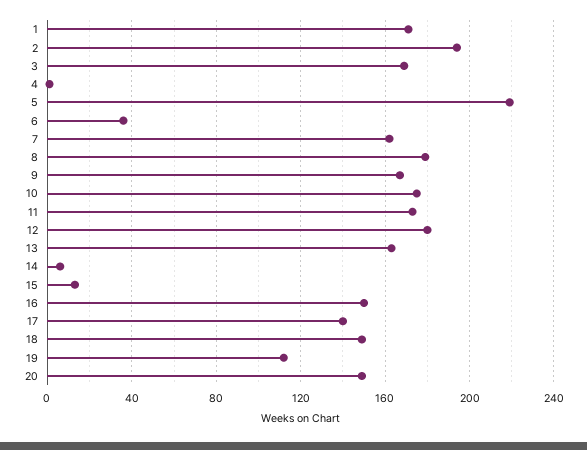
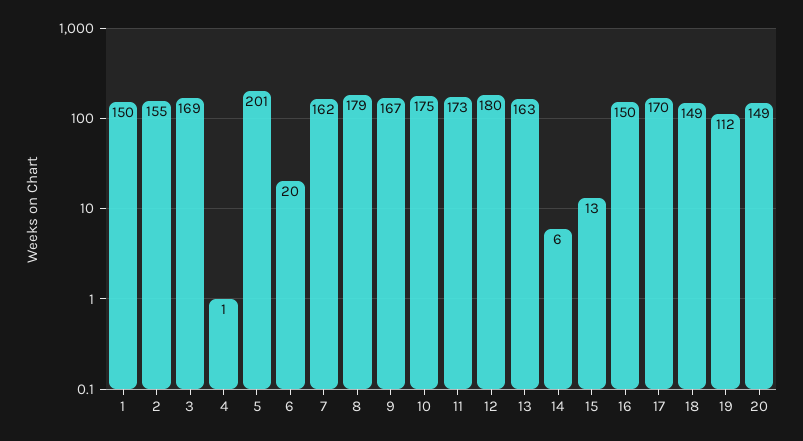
1: 170 -> 150
2: 195 -> 155
5: 220 -> 201
6: 35 -> 20
17: 140 -> 170

